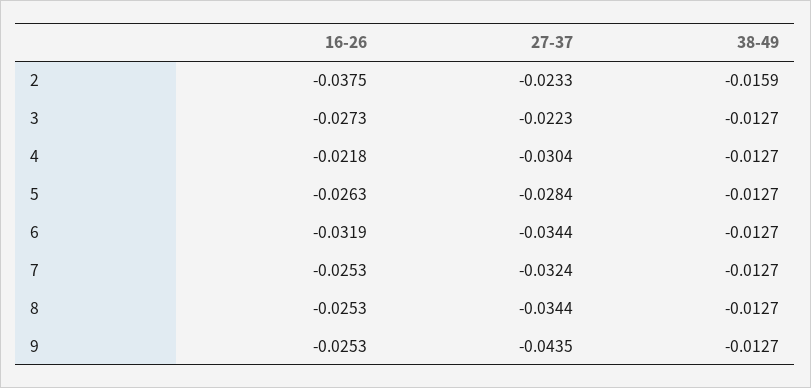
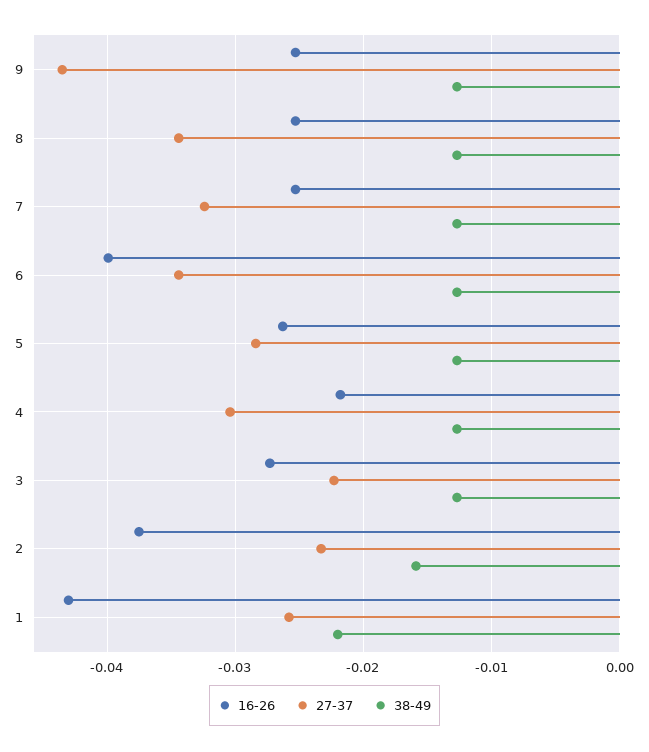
16-26, 6: -0.0319 -> -0.04
16-26, 1: none -> -0.043
27-37, 1: none -> -0.026
38-49, 1: none -> -0.022

